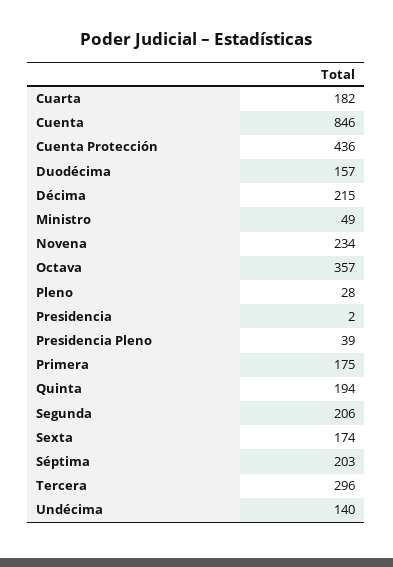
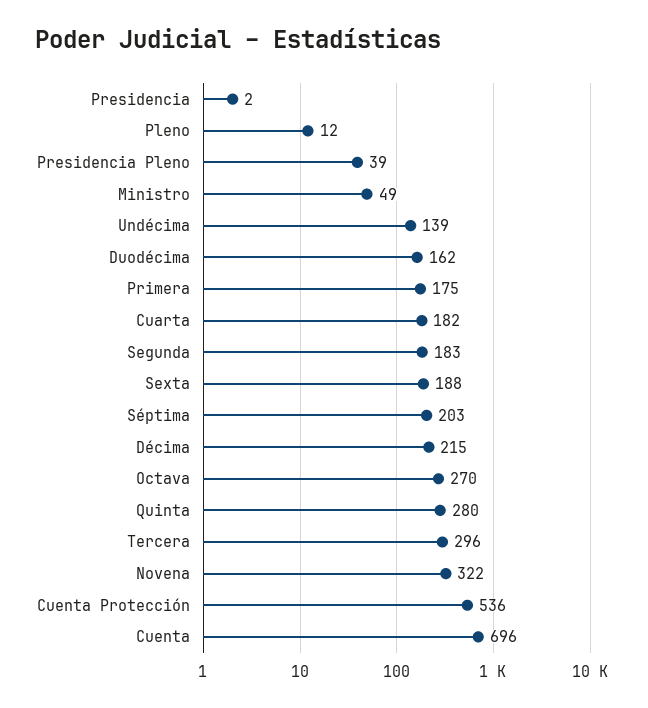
Cuenta: 846 -> 696
Cuenta Protección: 436 -> 536
Duodécima: 157 -> 162
Novena: 234 -> 322
Octava: 357 -> 270
Pleno: 28 -> 12
Quinta: 194 -> 280
Segunda: 206 -> 183
Sexta: 174 -> 188
Undécima: 140 -> 139

